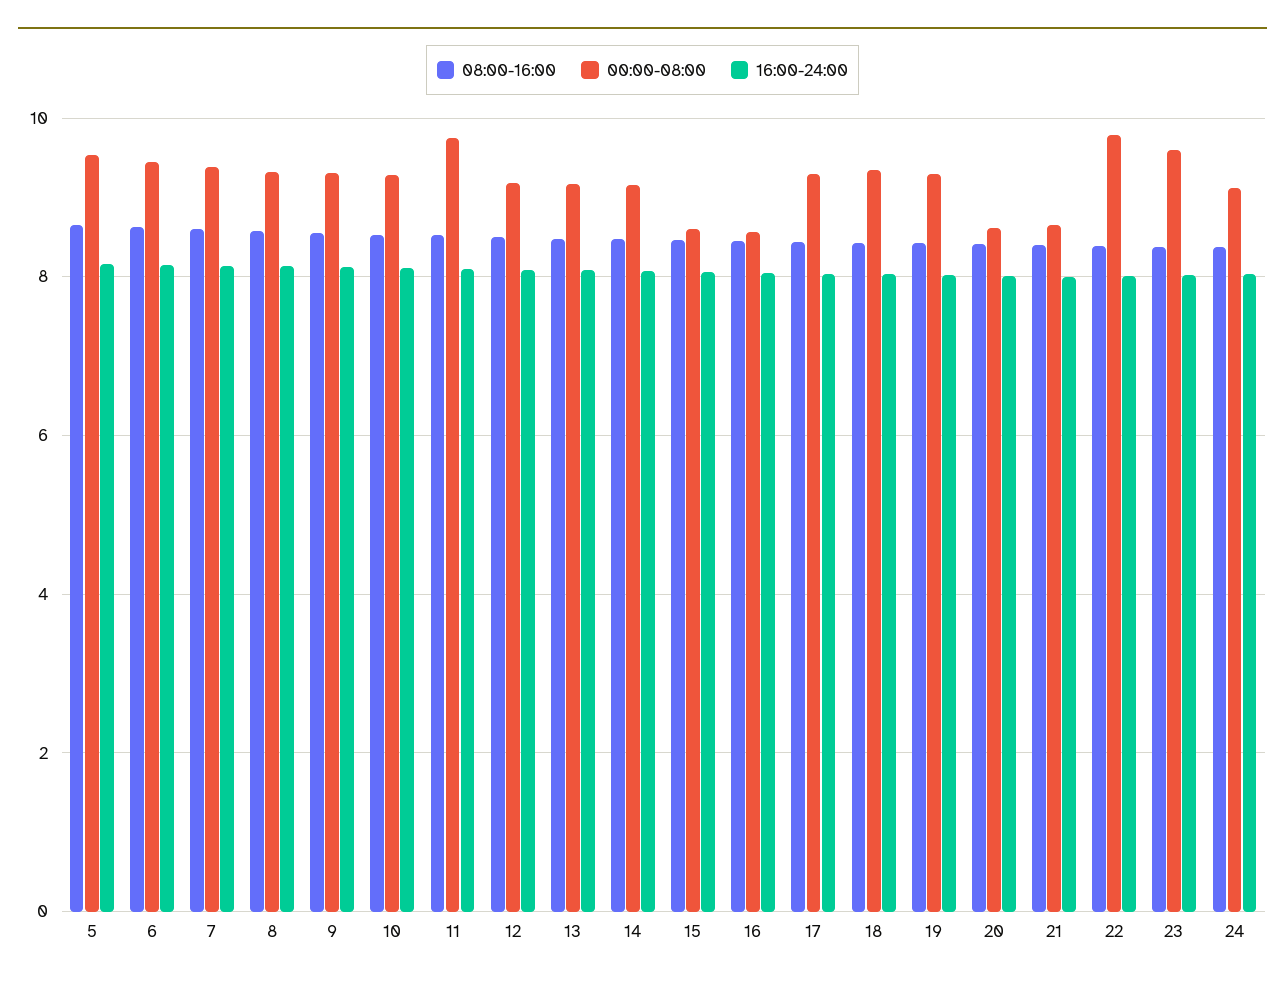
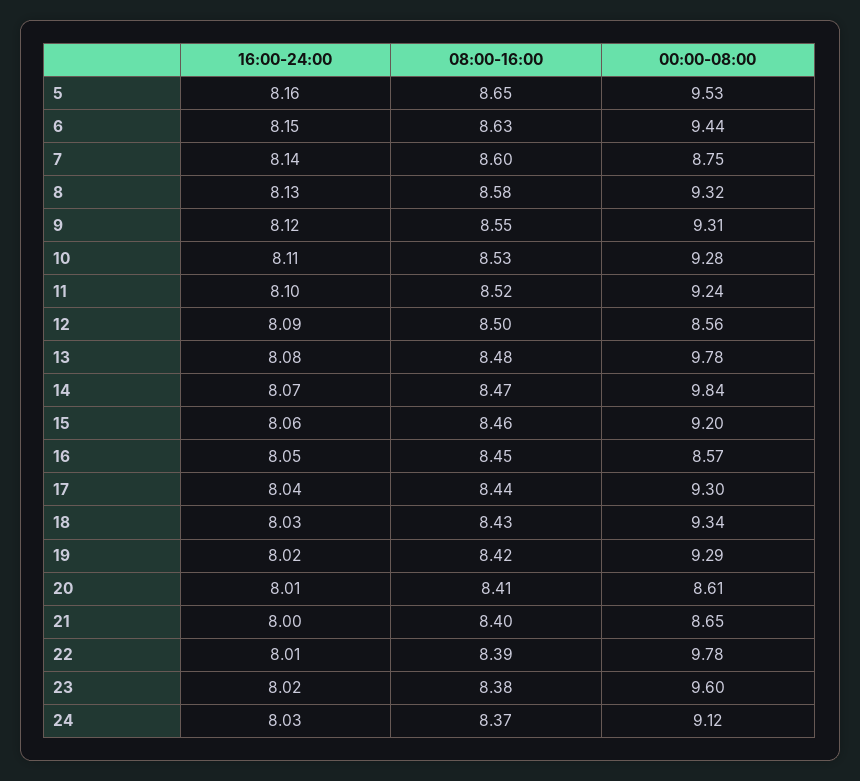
00:00-08:00, 7: 9.4 -> 8.75
00:00-08:00, 11: 9.8 -> 9.24
00:00-08:00, 12: 9.2 -> 8.56
00:00-08:00, 13: 9.2 -> 9.78
00:00-08:00, 14: 9.2 -> 9.84
00:00-08:00, 15: 8.6 -> 9.2

